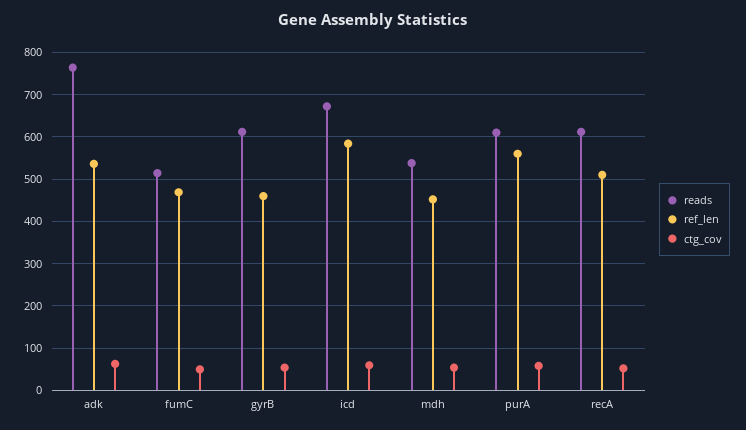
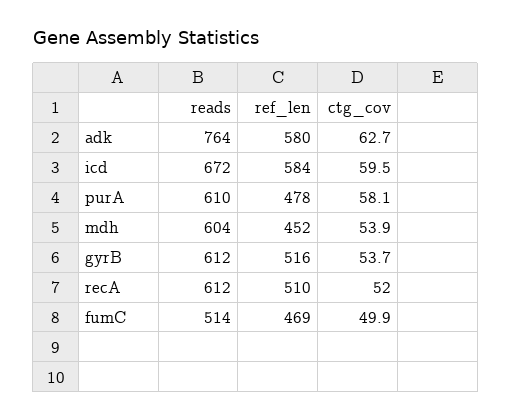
ref_len, adk: 540 -> 580
ref_len, gyrB: 460 -> 516
reads, mdh: 540 -> 604
ref_len, purA: 560 -> 478

